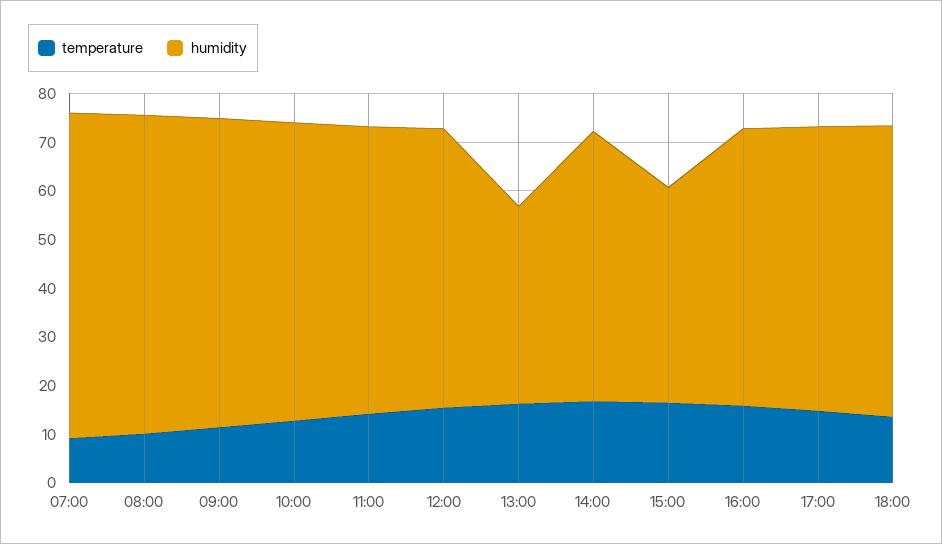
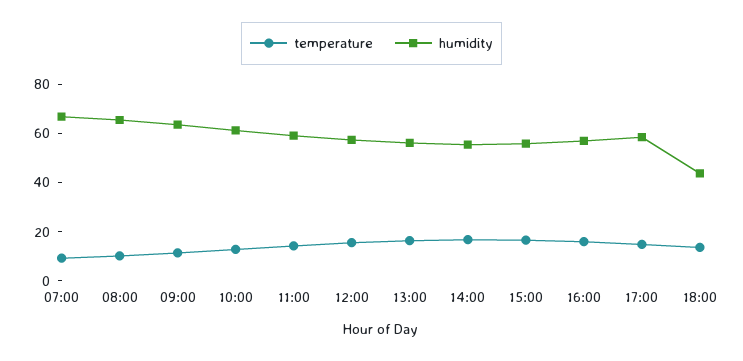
humidity, 13:00: 40 -> 55
humidity, 15:00: 44 -> 55
humidity, 18:00: 60 -> 45

